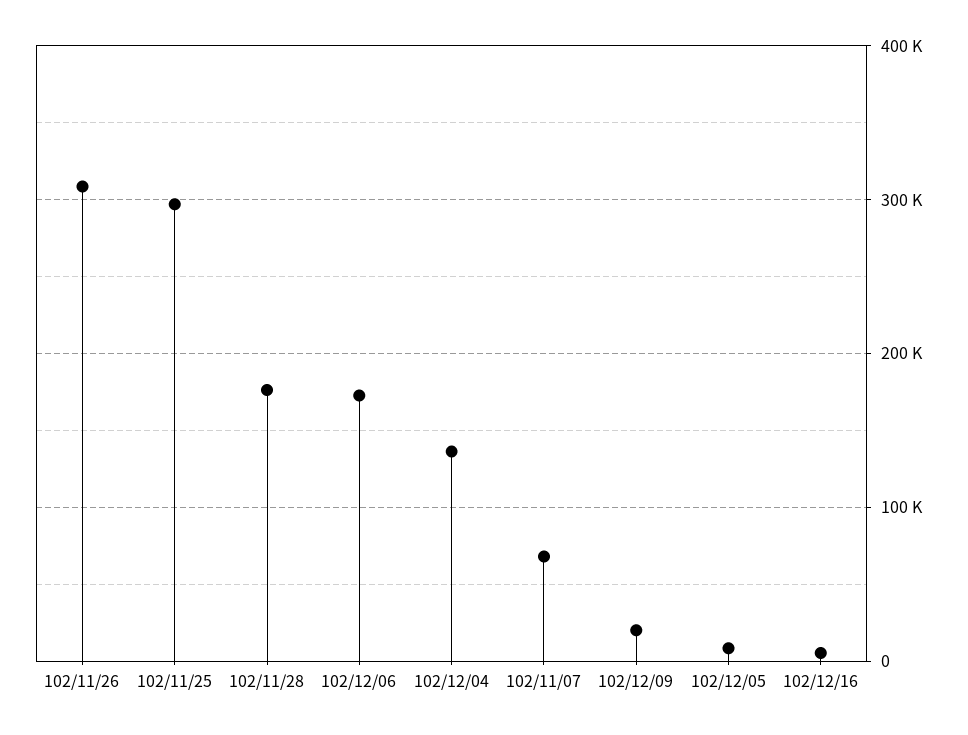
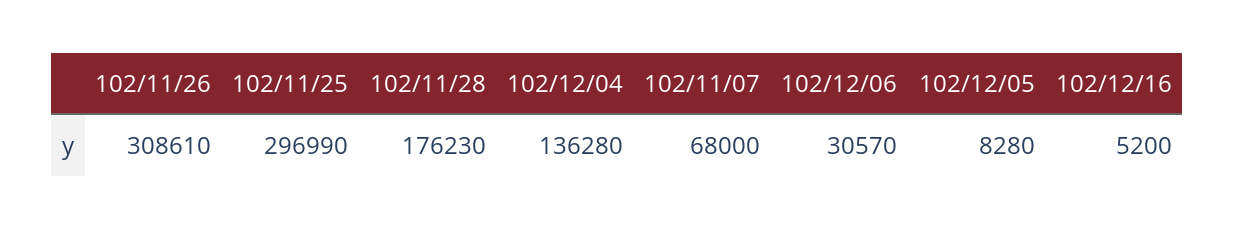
102/12/06: 170000 -> 30570
102/12/09: 20000 -> none

